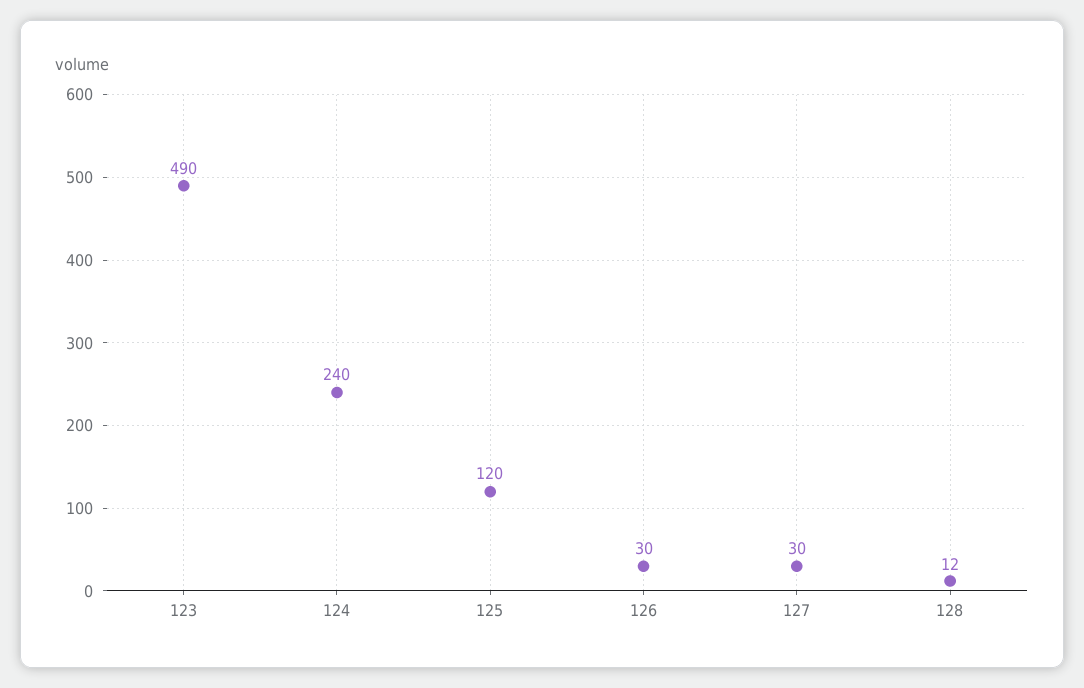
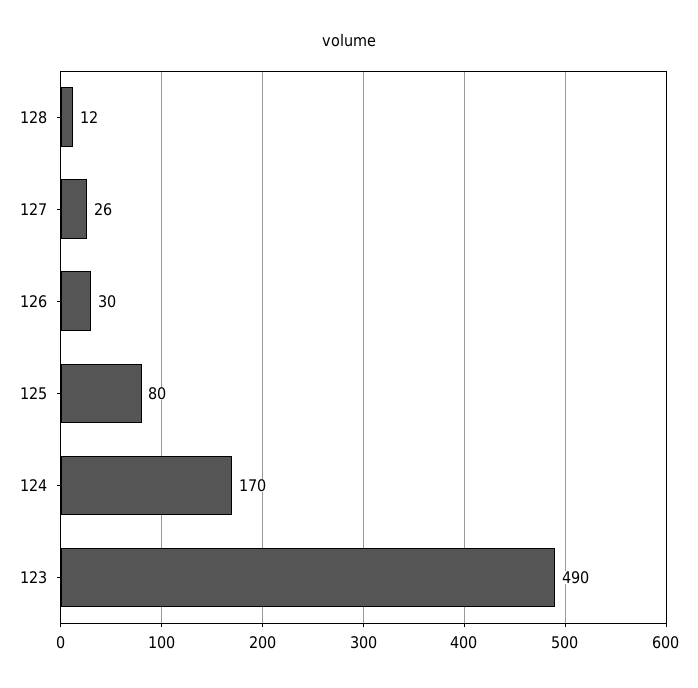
124: 240 -> 170
125: 120 -> 80
127: 30 -> 26

